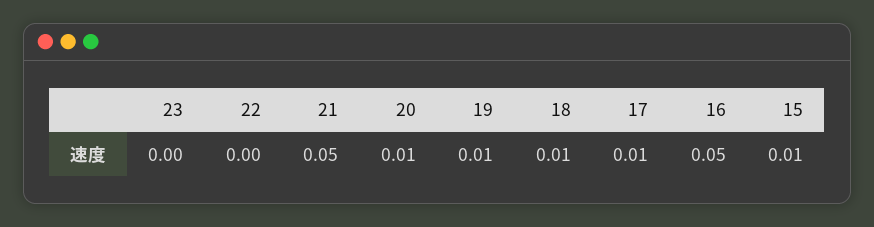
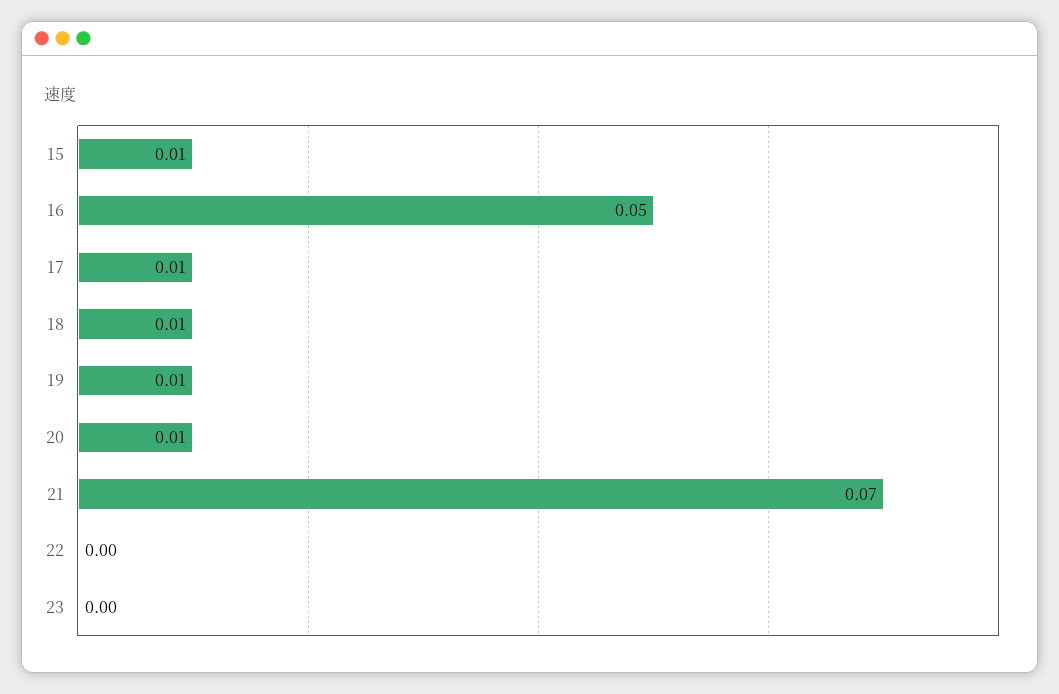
21: 0.05 -> 0.07

